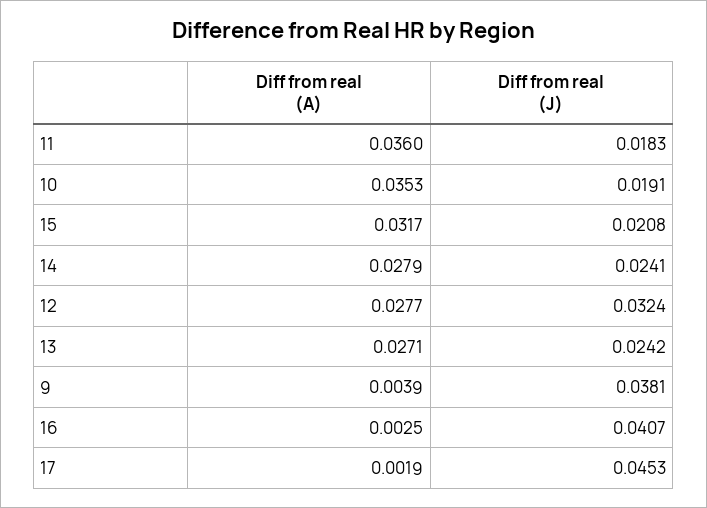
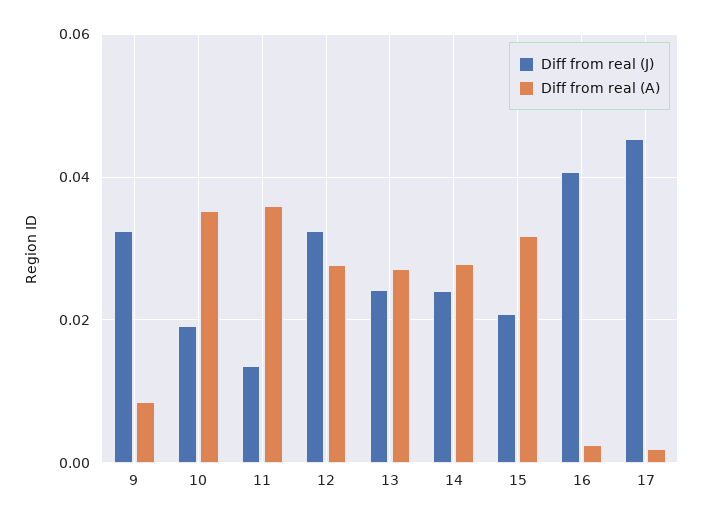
Diff from real (J), 11: 0.0183 -> 0.014
Diff from real (A), 9: 0.0039 -> 0.008
Diff from real (J), 9: 0.0381 -> 0.032

